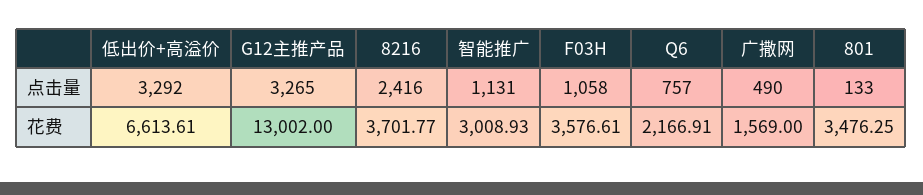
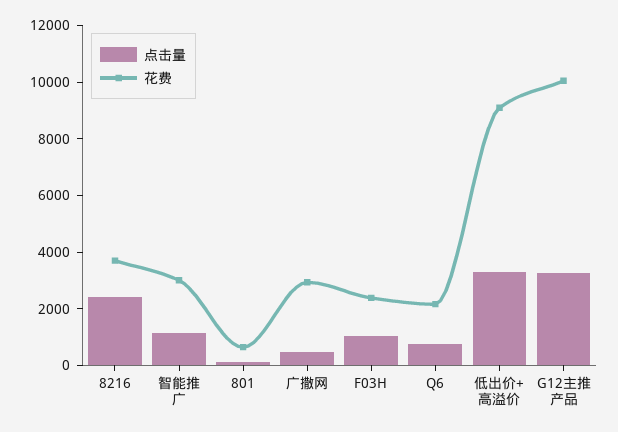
花费, 低出价+高溢价: 6613.61 -> 9000
花费, G12主推产品: 13002 -> 10000
花费, F03H: 3576.61 -> 2500
花费, 广撒网: 1569 -> 3000
花费, 801: 3476.25 -> 500

